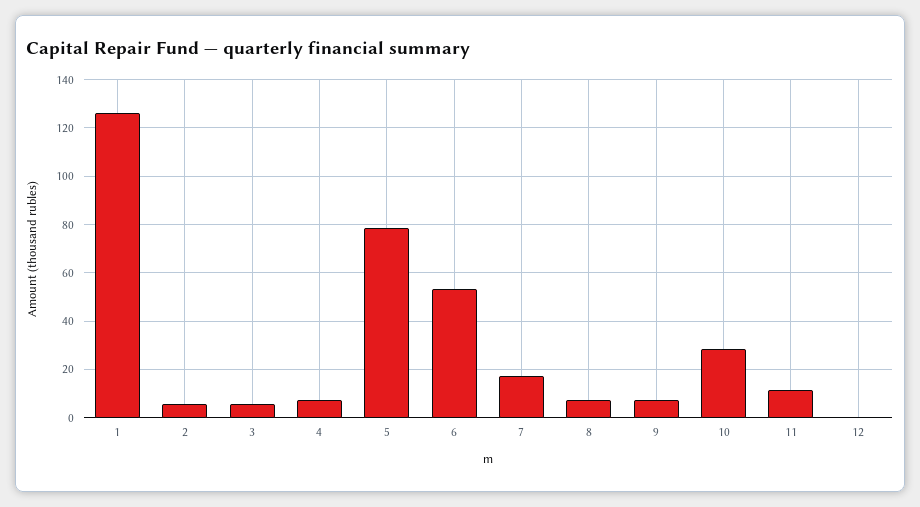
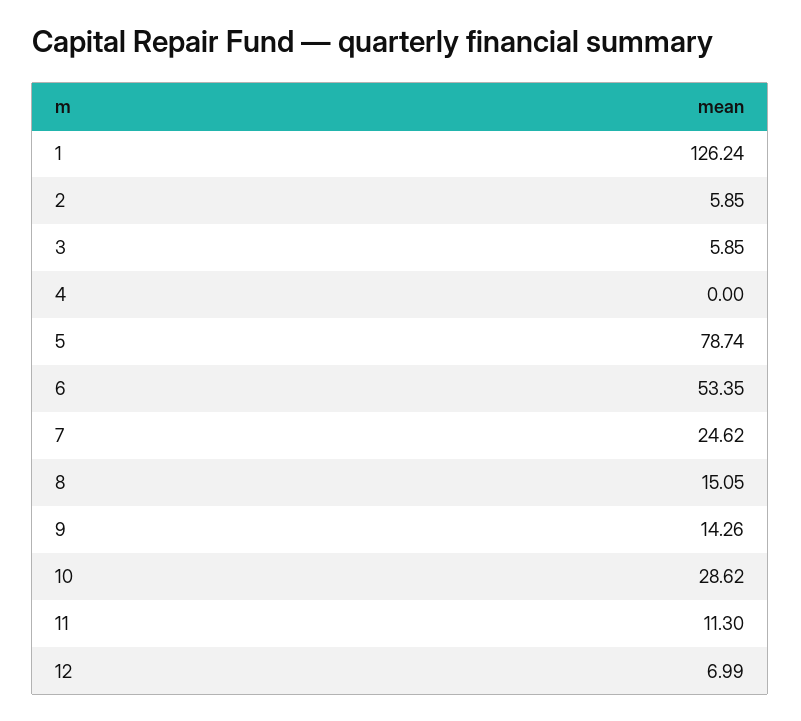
4: 7.5 -> 0
7: 17.5 -> 24.62
8: 7.5 -> 15.05
9: 7.5 -> 14.26
12: 0 -> 6.99

